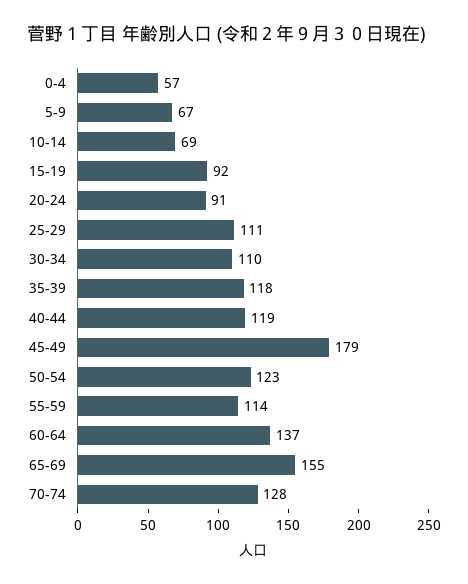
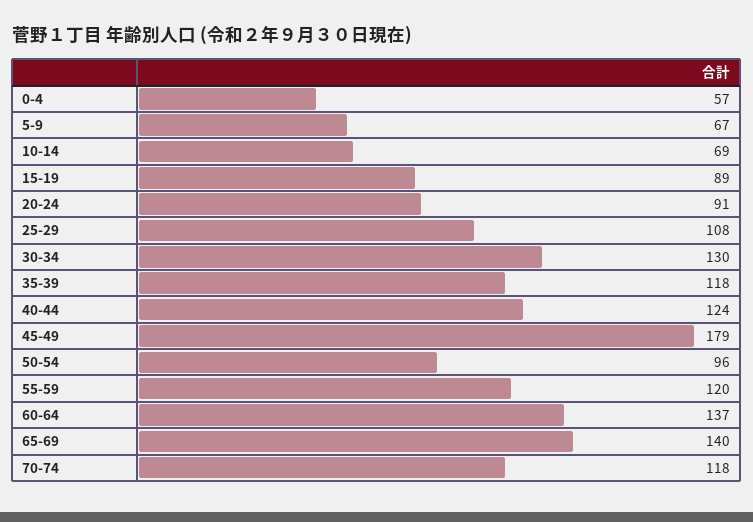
15-19: 92 -> 89
25-29: 111 -> 108
30-34: 110 -> 130
40-44: 119 -> 124
50-54: 123 -> 96
55-59: 114 -> 120
65-69: 155 -> 140
70-74: 128 -> 118

